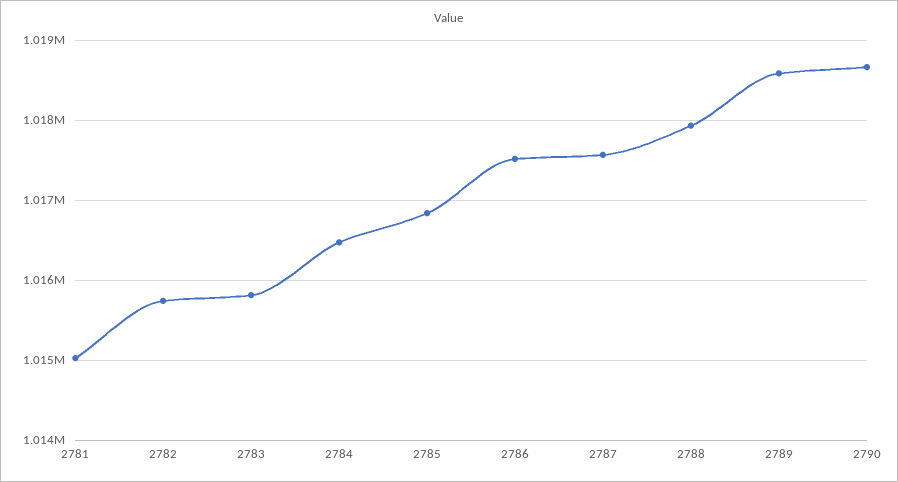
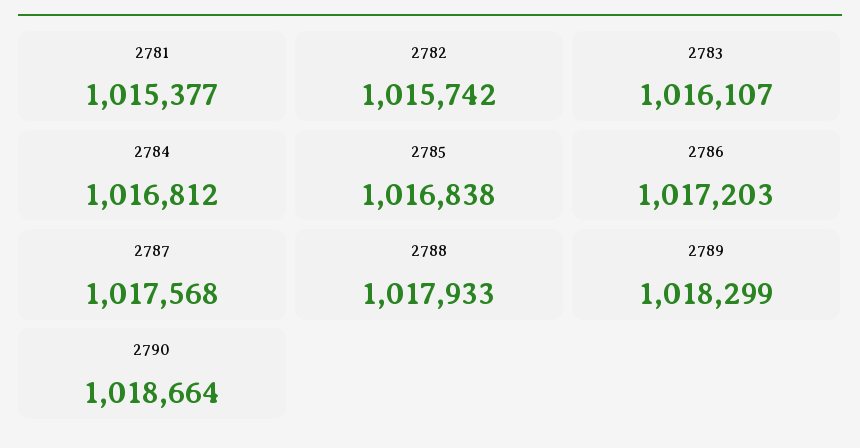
2781: 1015000 -> 1015377
2783: 1015800 -> 1016107
2784: 1016500 -> 1016812
2786: 1017500 -> 1017203
2789: 1018600 -> 1018299

